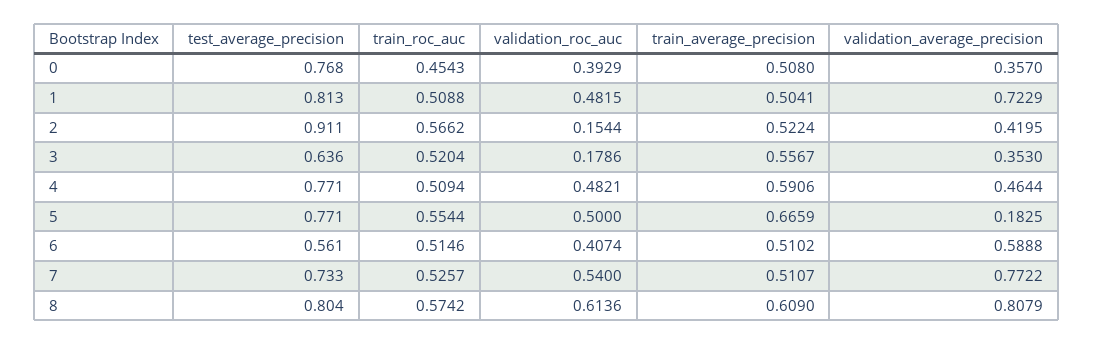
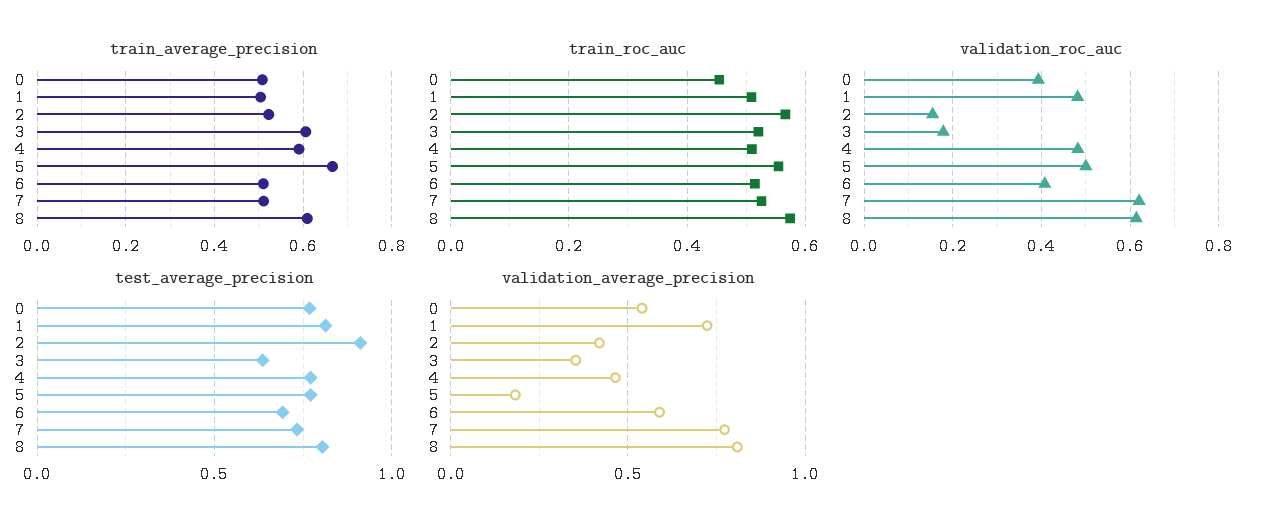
validation_average_precision, 0: 0.357 -> 0.55
train_average_precision, 3: 0.5567 -> 0.6
test_average_precision, 6: 0.561 -> 0.7
validation_roc_auc, 7: 0.54 -> 0.62

